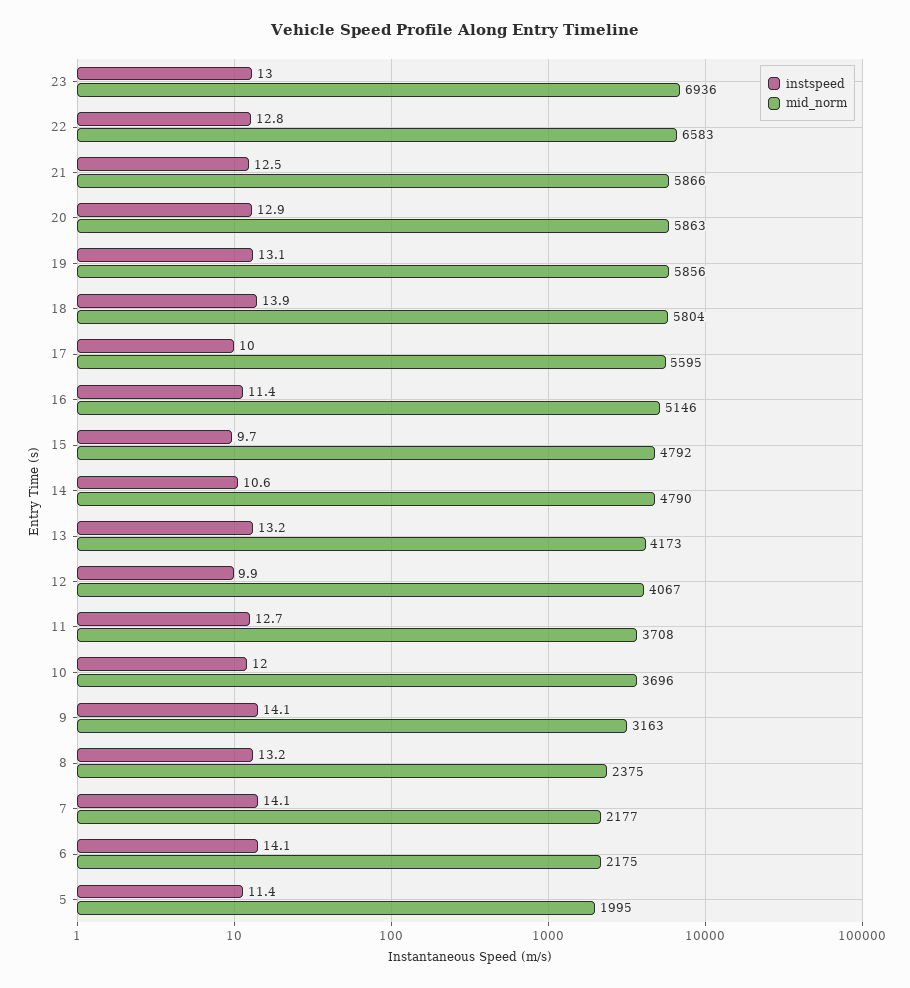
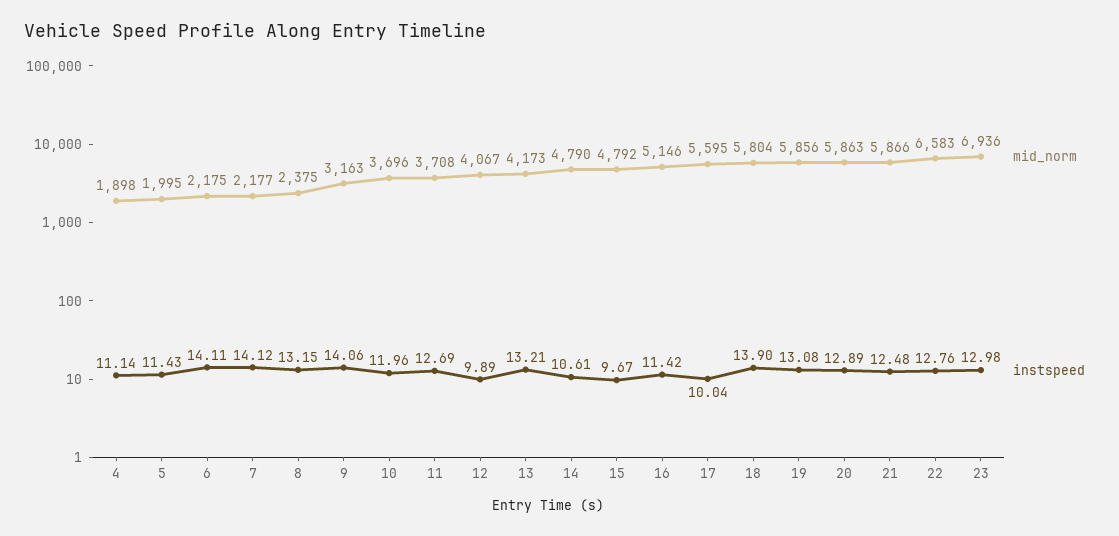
mid_norm, 4: none -> 1898
instspeed, 4: none -> 11.14

